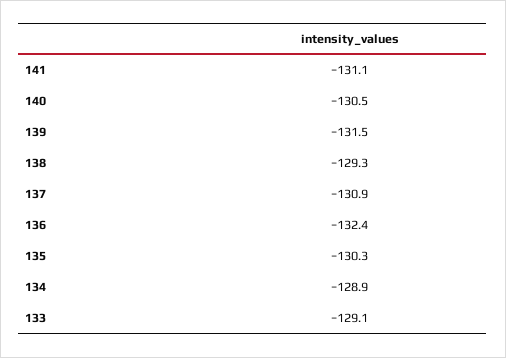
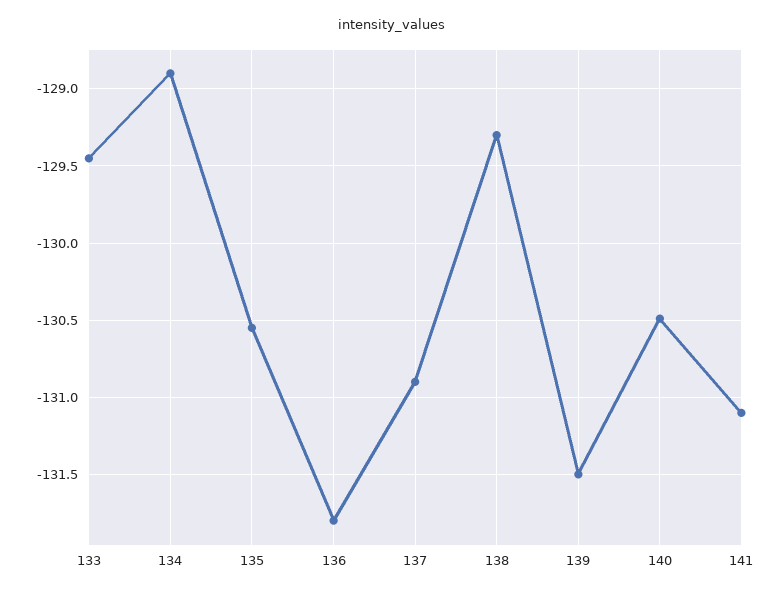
136: -132.4 -> -131.8
135: -130.3 -> -130.55
133: -129.1 -> -129.45

